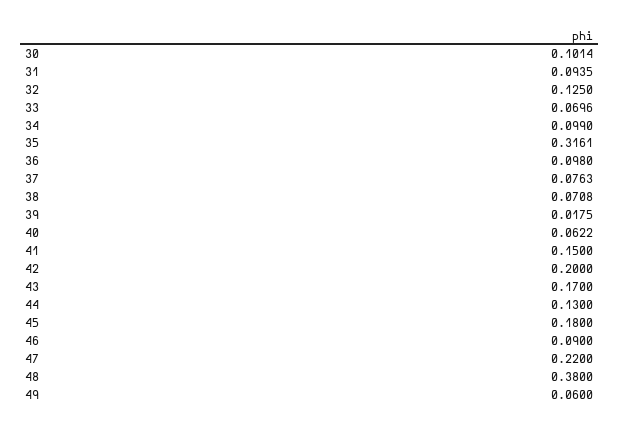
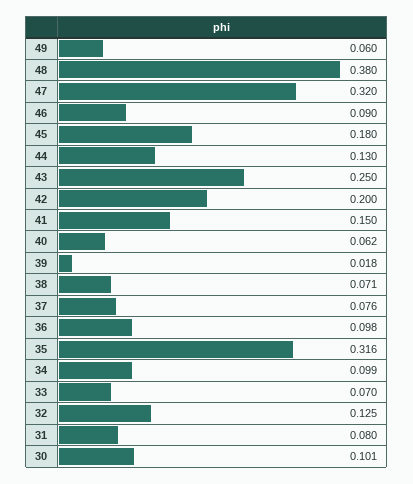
31: 0.0935 -> 0.08
43: 0.17 -> 0.25
47: 0.22 -> 0.32

